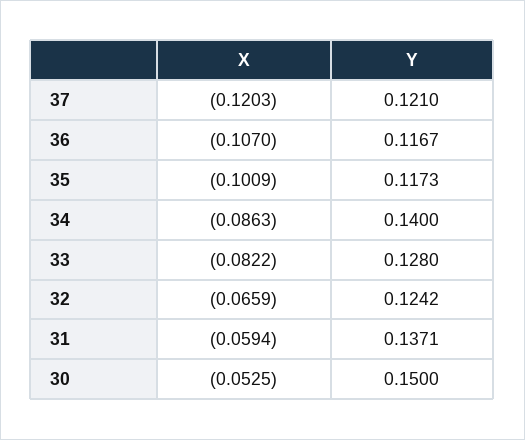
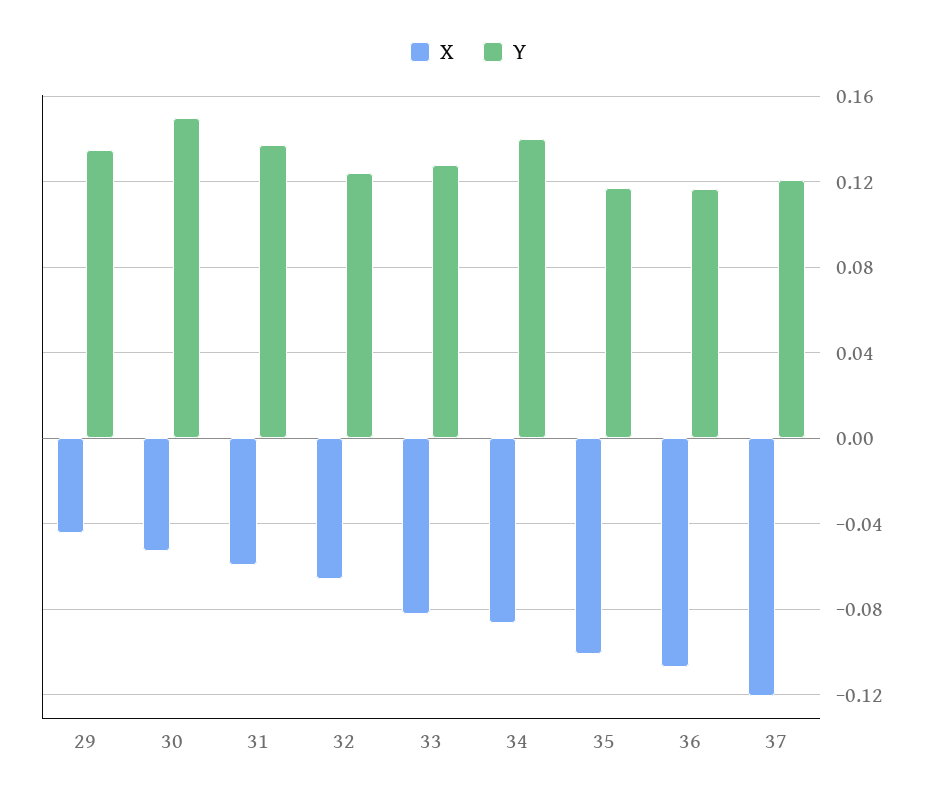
X, 29: none -> -0.045
Y, 29: none -> 0.135

